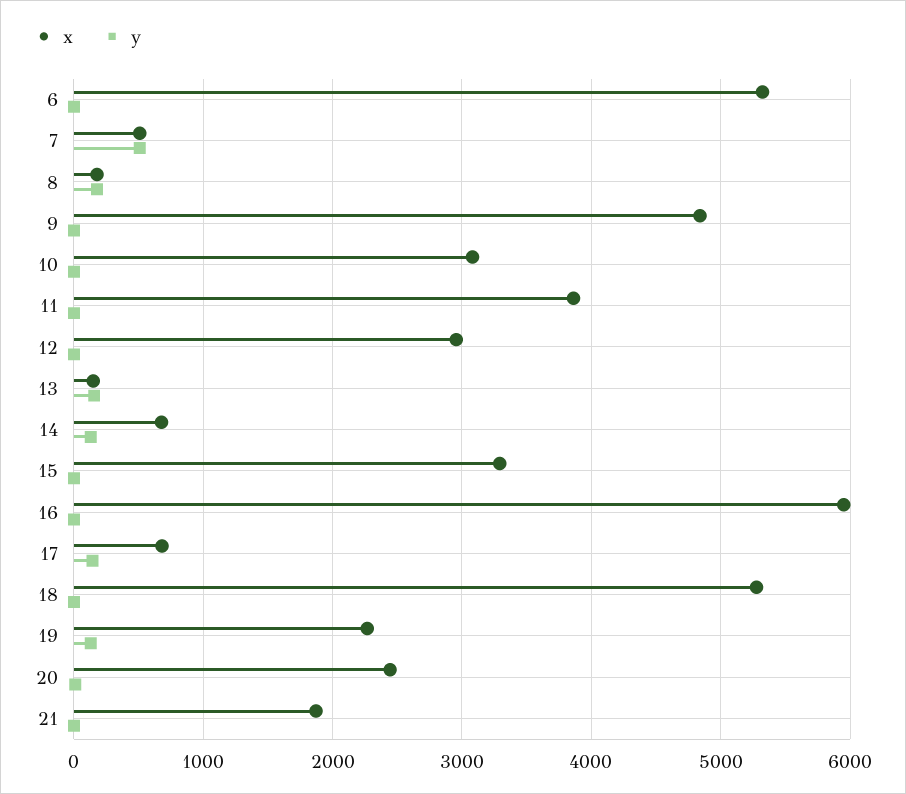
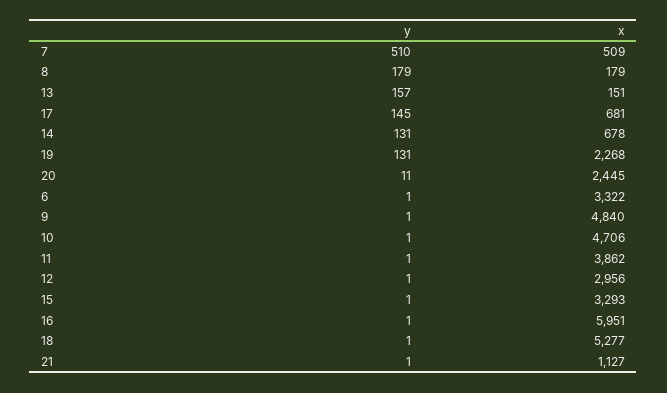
x, 6: 5300 -> 3322
x, 10: 3100 -> 4706
x, 21: 1900 -> 1127

